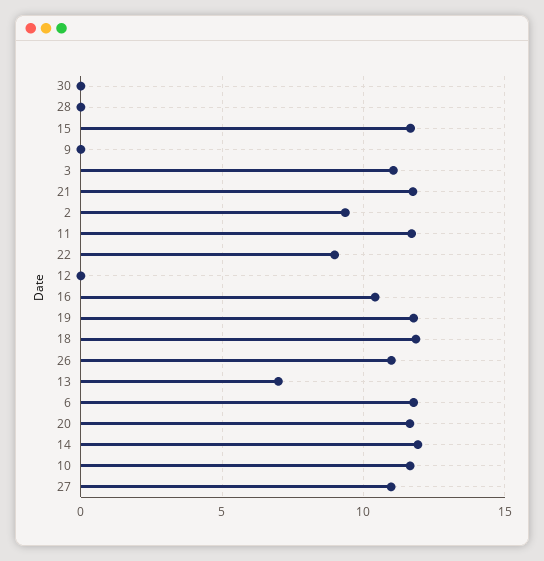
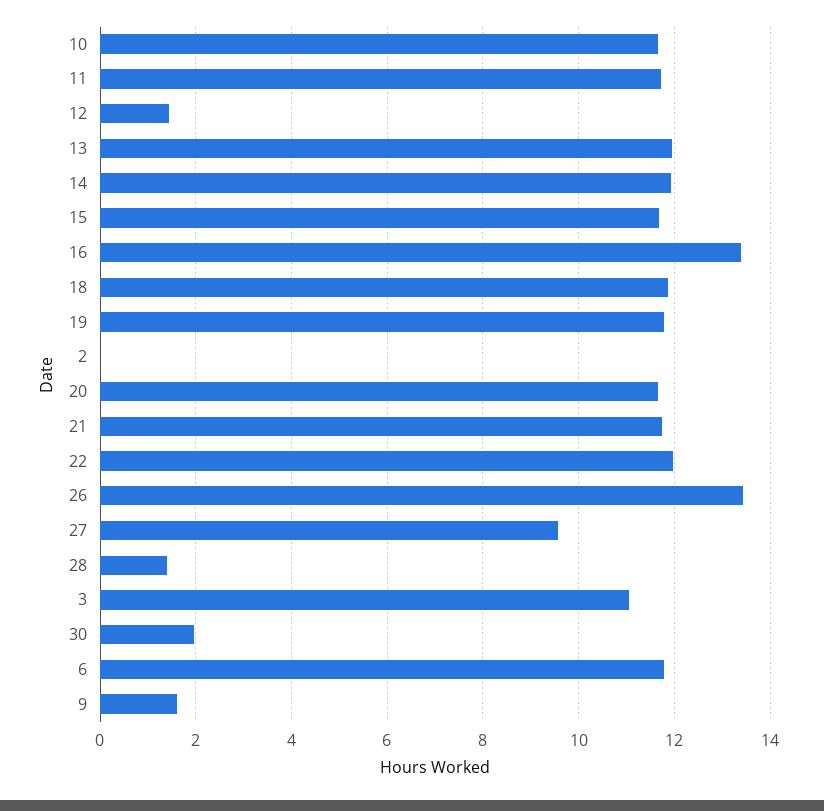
30: 0 -> 2
28: 0 -> 1.4
9: 0 -> 1.6
2: 9.5 -> 0
22: 9 -> 12
12: 0 -> 1.4
16: 10.5 -> 13.4
26: 11 -> 13.4
13: 7 -> 12
27: 11 -> 9.6

